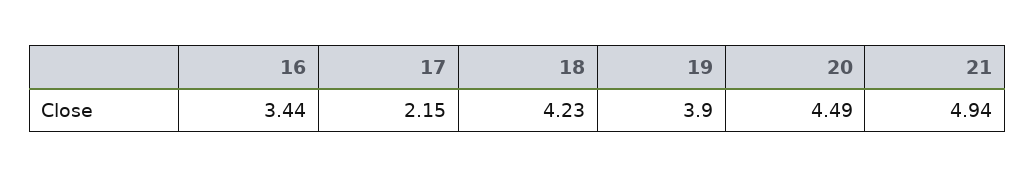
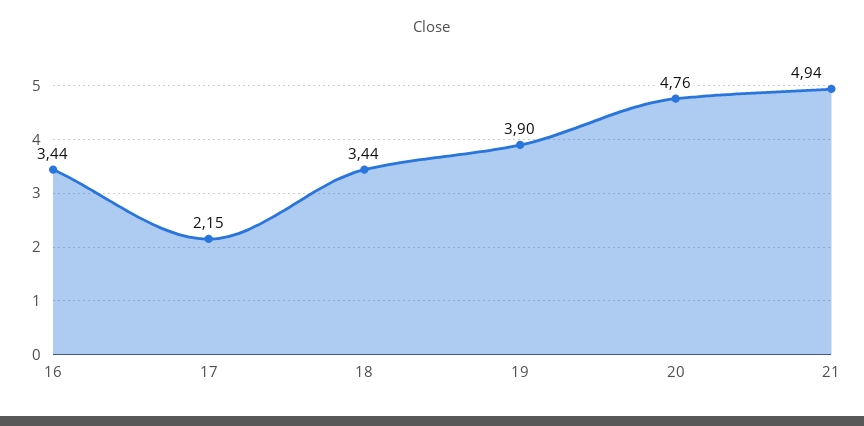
18: 4.23 -> 3.44
20: 4.49 -> 4.76

